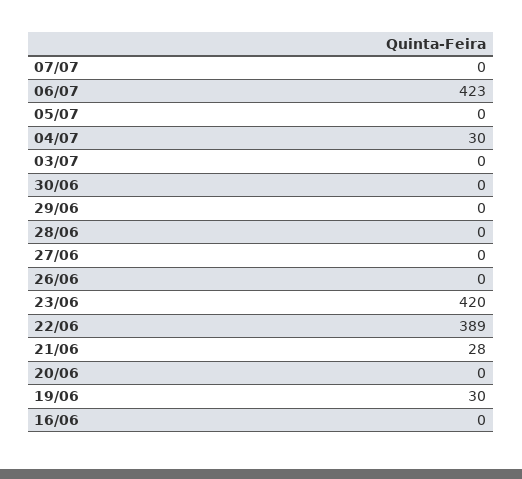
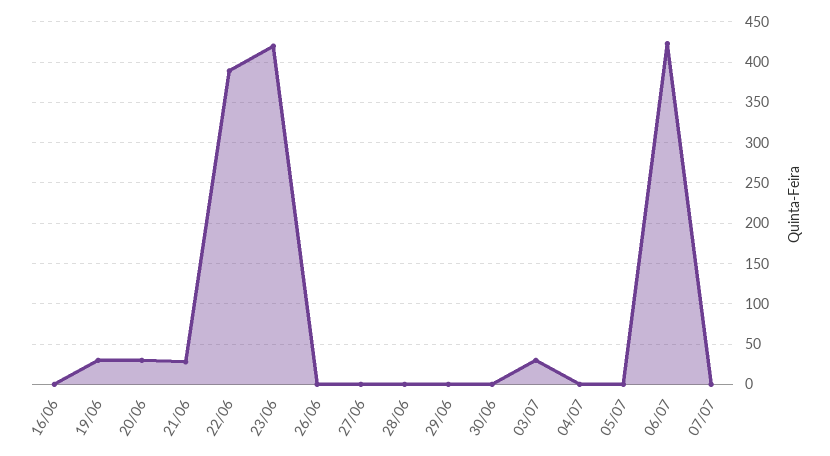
04/07: 30 -> 0
03/07: 0 -> 30
20/06: 0 -> 30

